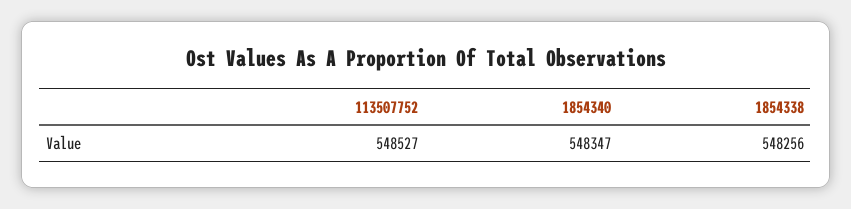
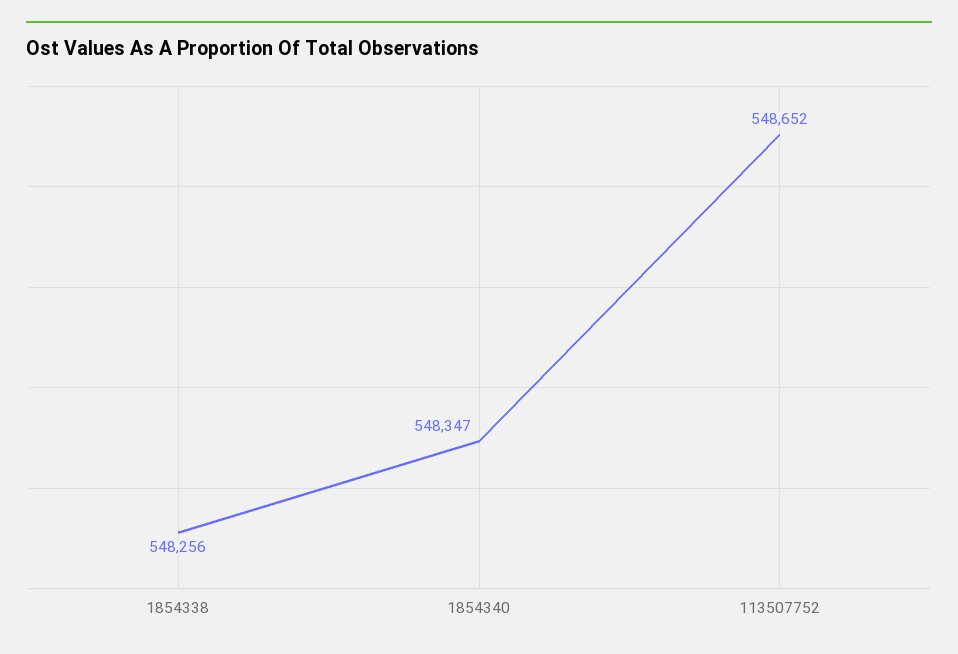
113507752: 548527 -> 548652

